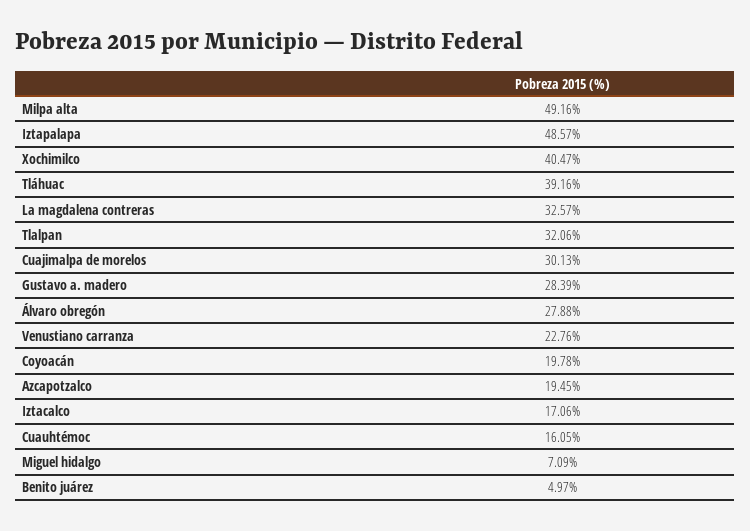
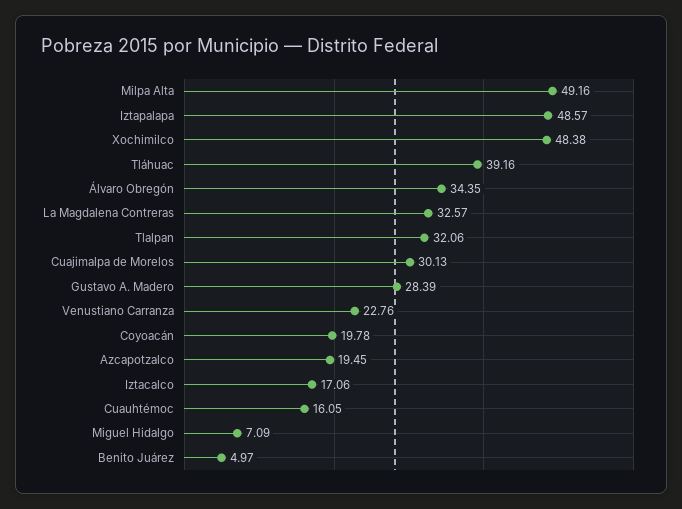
Xochimilco: 40.47 -> 48.38
Álvaro obregón: 27.88 -> 34.35

